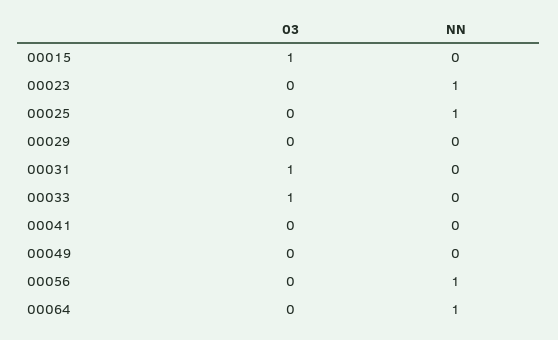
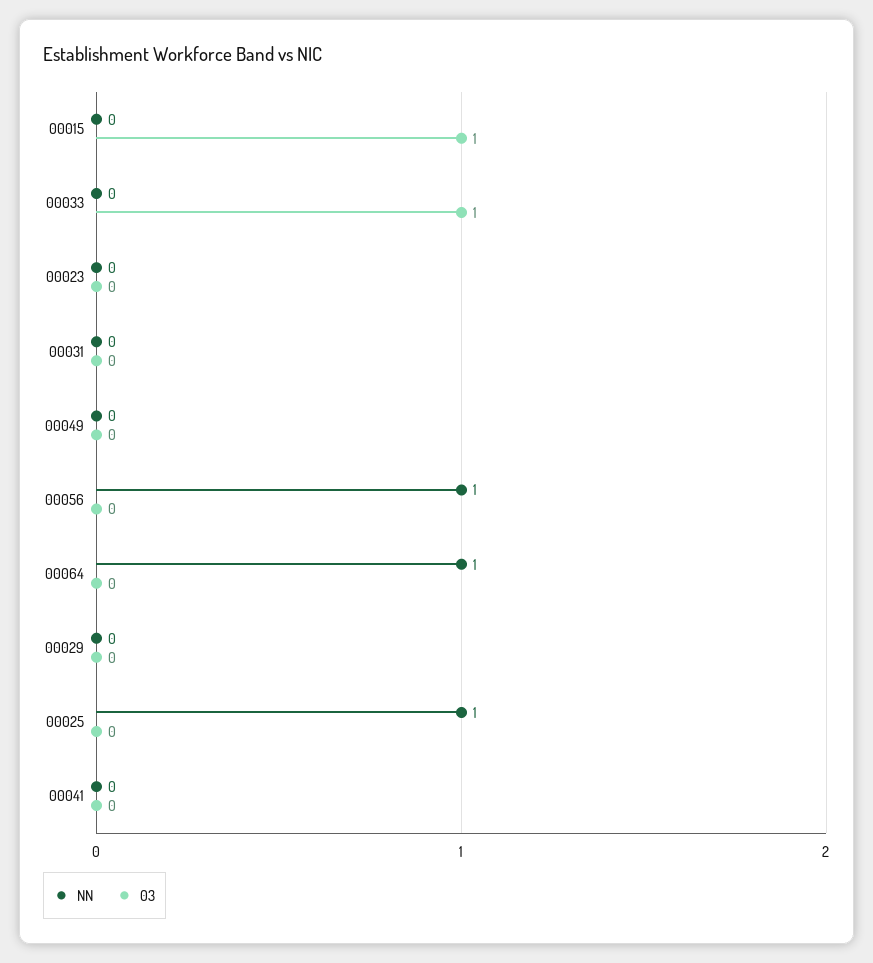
NN, 00023: 1 -> 0
03, 00031: 1 -> 0

